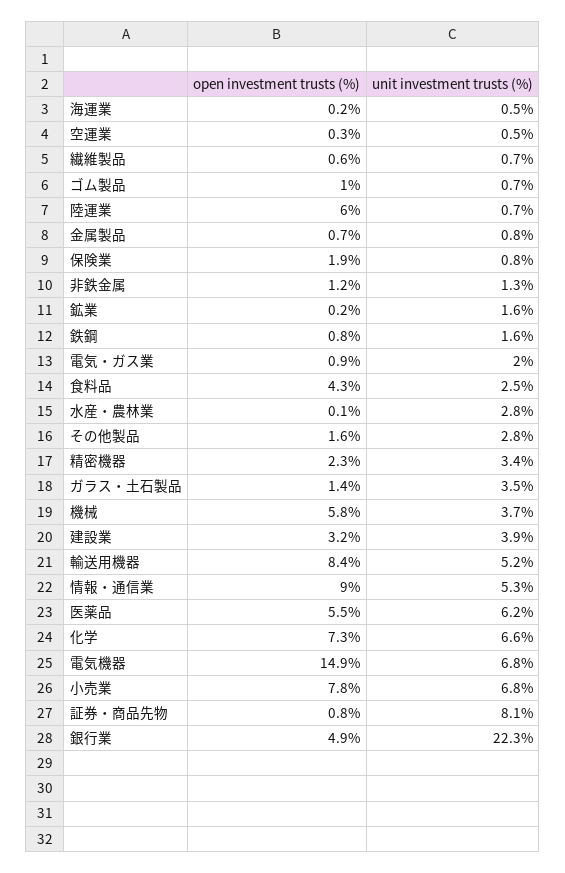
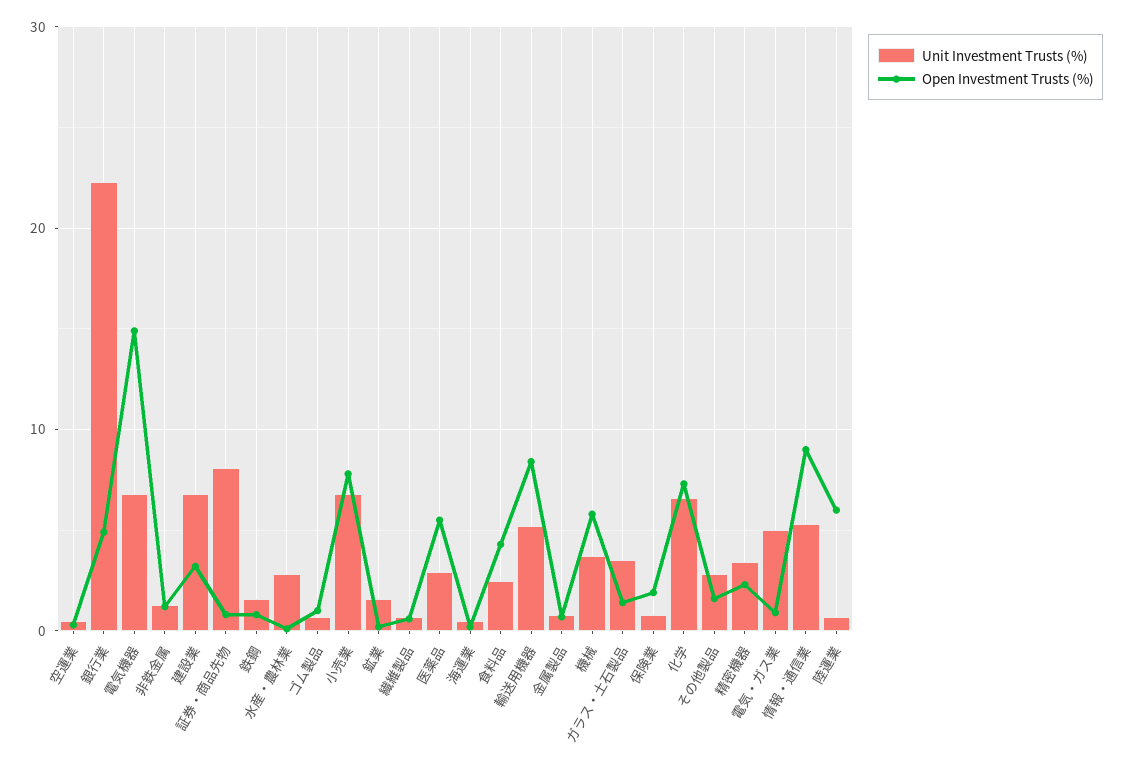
unit investment trusts (%), 電気・ガス業: 2 -> 5
unit investment trusts (%), 建設業: 3.9 -> 7
unit investment trusts (%), 医薬品: 6.2 -> 3

